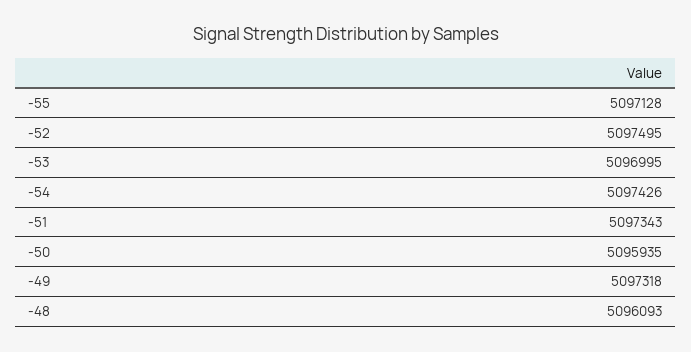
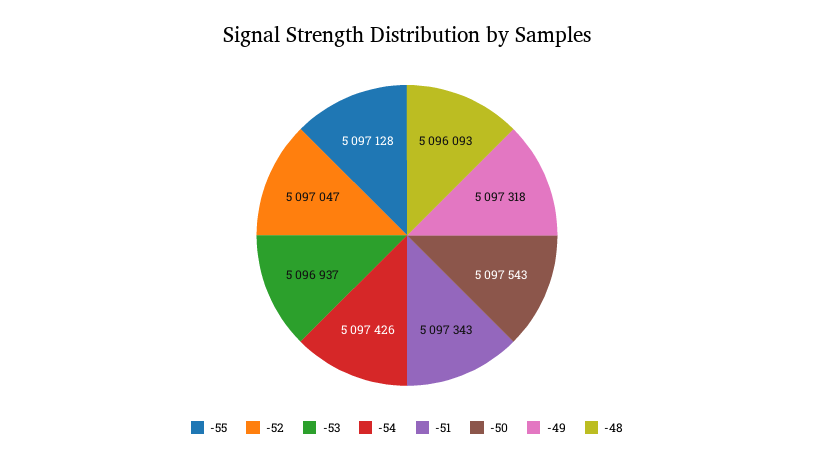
-52: 5097495 -> 5097047
-53: 5096995 -> 5096937
-50: 5095935 -> 5097543

